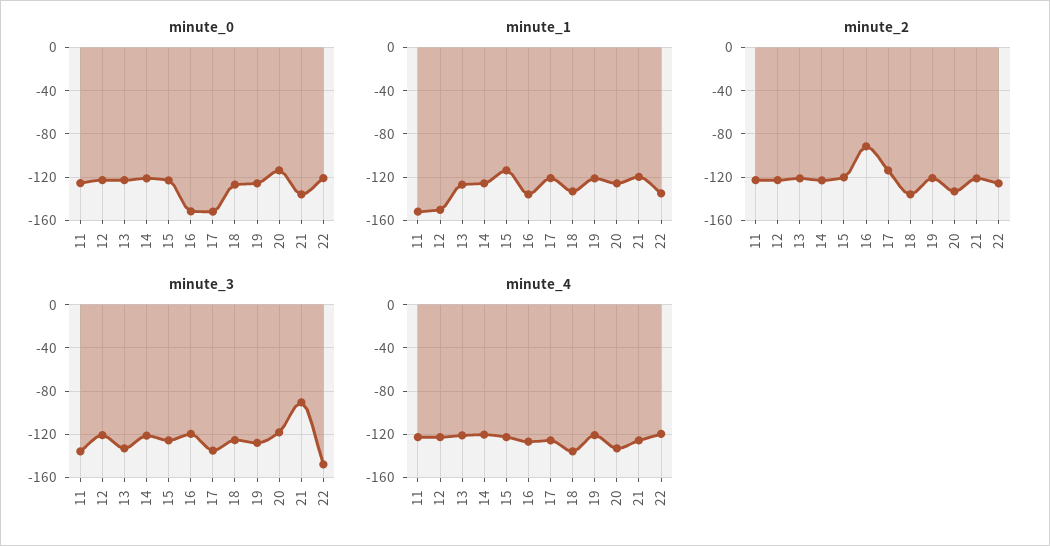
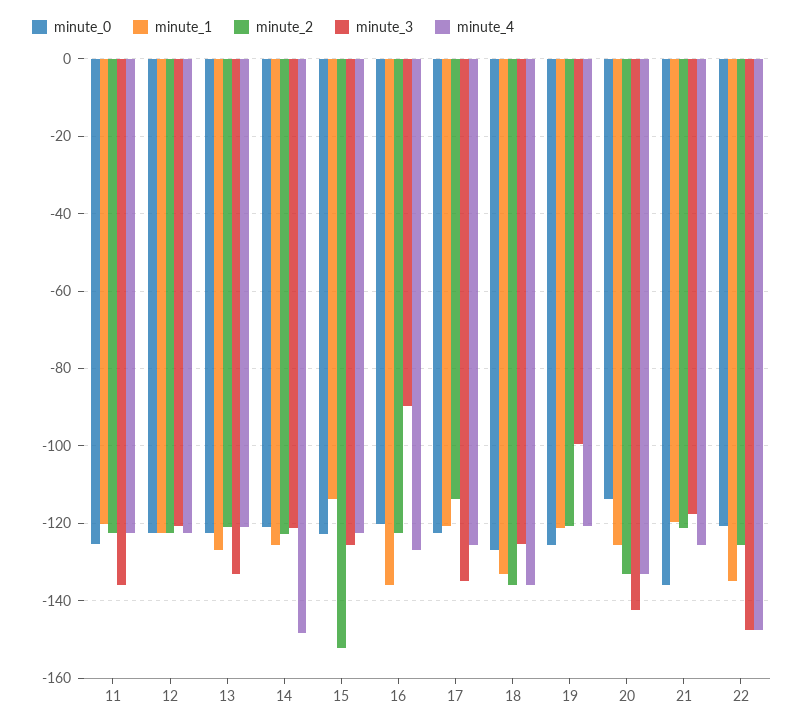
minute_0, 16: -150 -> -120
minute_0, 17: -150 -> -122
minute_1, 11: -150 -> -120
minute_1, 12: -150 -> -122
minute_2, 15: -120 -> -152
minute_2, 16: -90 -> -122
minute_3, 16: -120 -> -90
minute_3, 19: -130 -> -100
minute_3, 20: -120 -> -142
minute_3, 21: -90 -> -118
minute_4, 14: -120 -> -148
minute_4, 22: -120 -> -148

